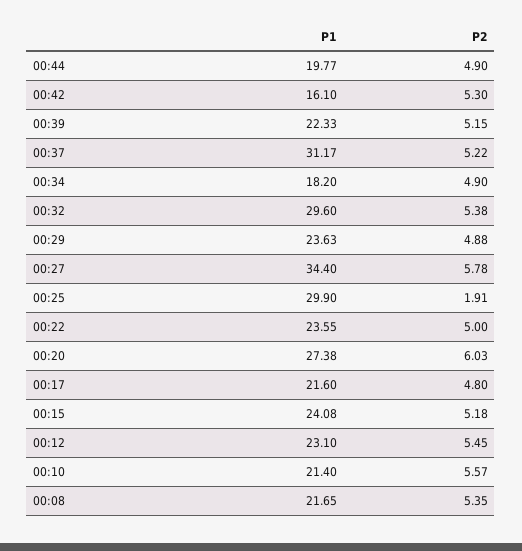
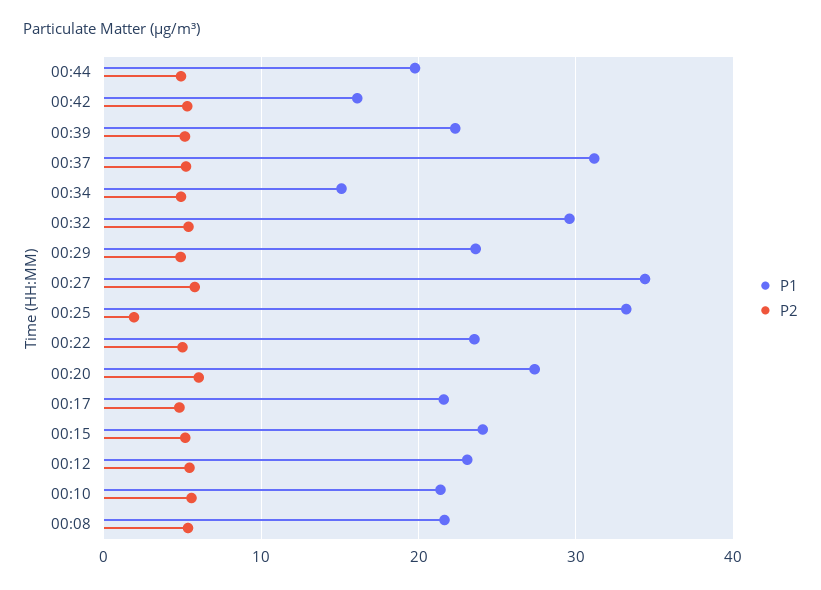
P1, 00:34: 18.2 -> 15
P1, 00:25: 29.9 -> 33

